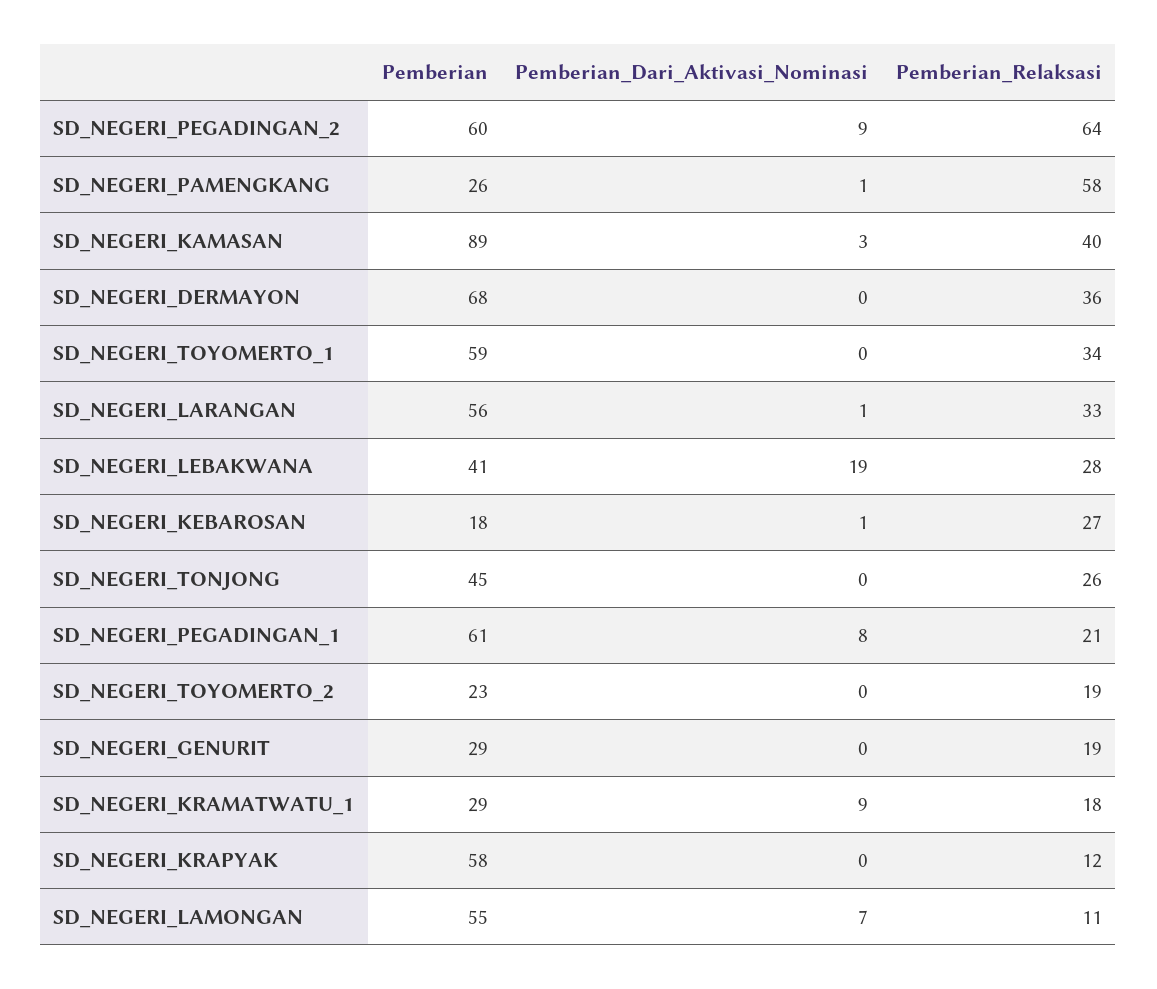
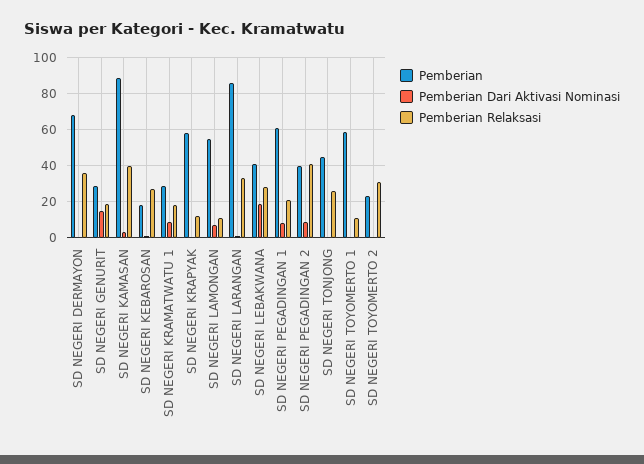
Pemberian, SD_NEGERI_PEGADINGAN_2: 60 -> 40
Pemberian_Relaksasi, SD_NEGERI_PEGADINGAN_2: 64 -> 40
Pemberian, SD_NEGERI_PAMENGKANG: 26 -> none
Pemberian_Dari_Aktivasi_Nominasi, SD_NEGERI_PAMENGKANG: 1 -> none
Pemberian_Relaksasi, SD_NEGERI_PAMENGKANG: 58 -> none
Pemberian_Relaksasi, SD_NEGERI_TOYOMERTO_1: 34 -> 10
Pemberian, SD_NEGERI_LARANGAN: 56 -> 85
Pemberian_Relaksasi, SD_NEGERI_TOYOMERTO_2: 19 -> 30
Pemberian_Dari_Aktivasi_Nominasi, SD_NEGERI_GENURIT: 0 -> 15

